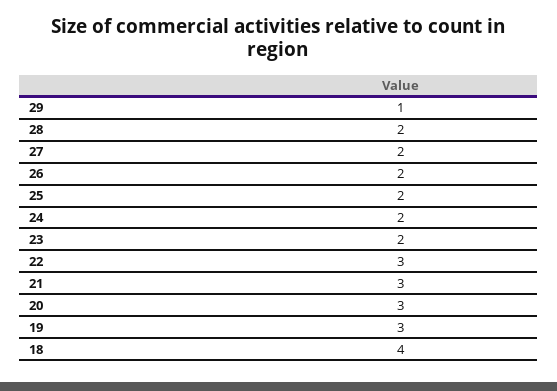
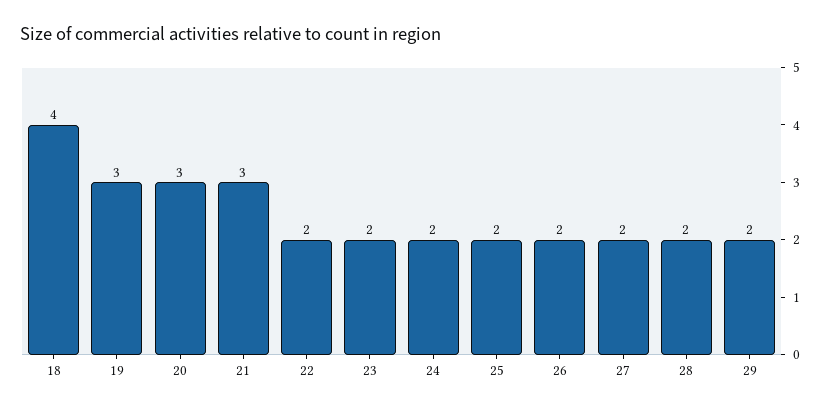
29: 1 -> 2
22: 3 -> 2

